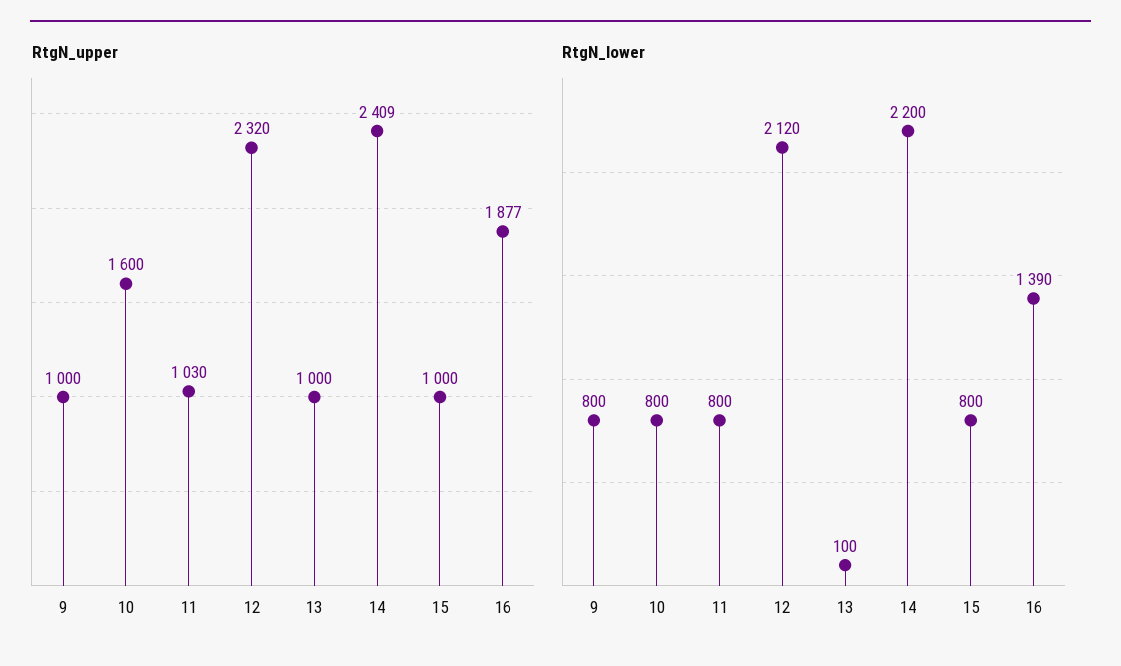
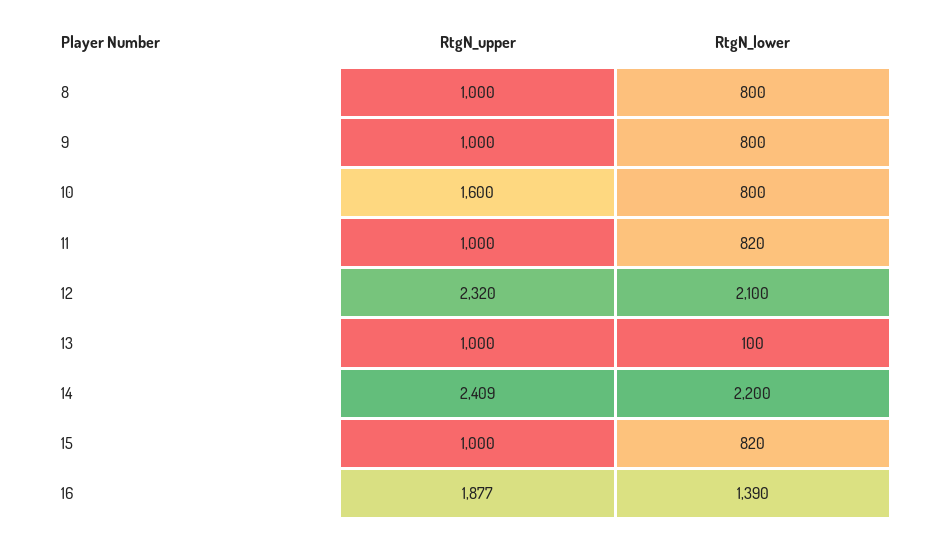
RtgN_upper, 11: 1030 -> 1000
RtgN_lower, 11: 800 -> 820
RtgN_lower, 12: 2120 -> 2100
RtgN_lower, 15: 800 -> 820
RtgN_upper, 8: none -> 1000
RtgN_lower, 8: none -> 800

